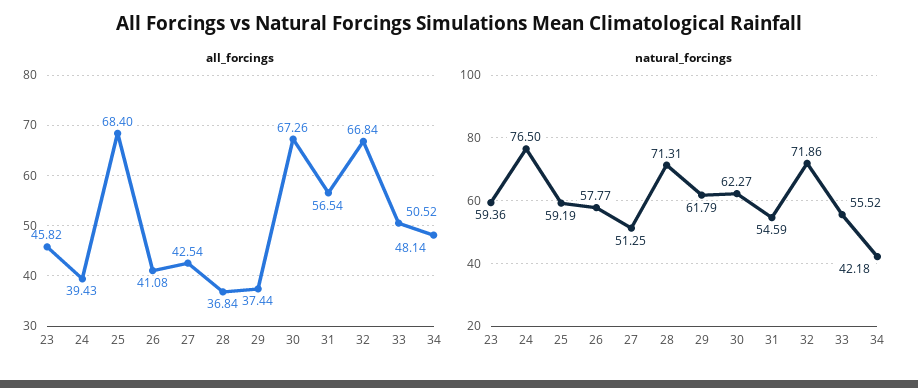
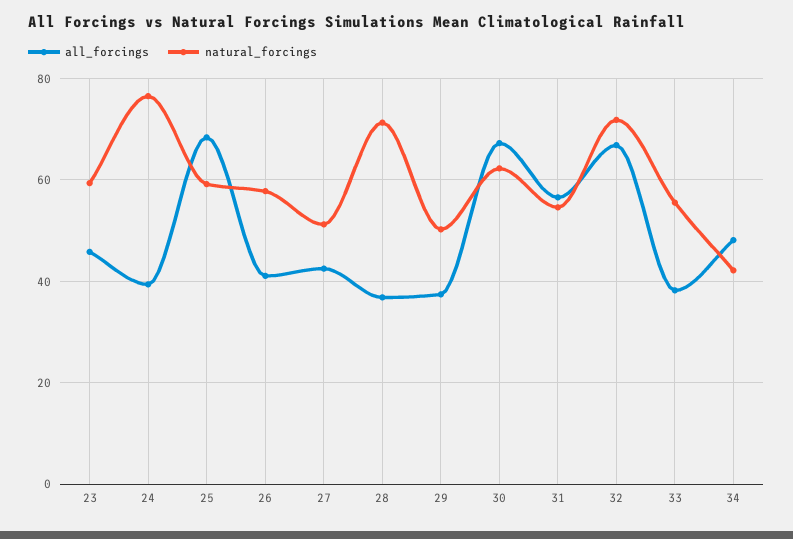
all_forcings, 33: 50.52 -> 38
natural_forcings, 29: 61.79 -> 50

